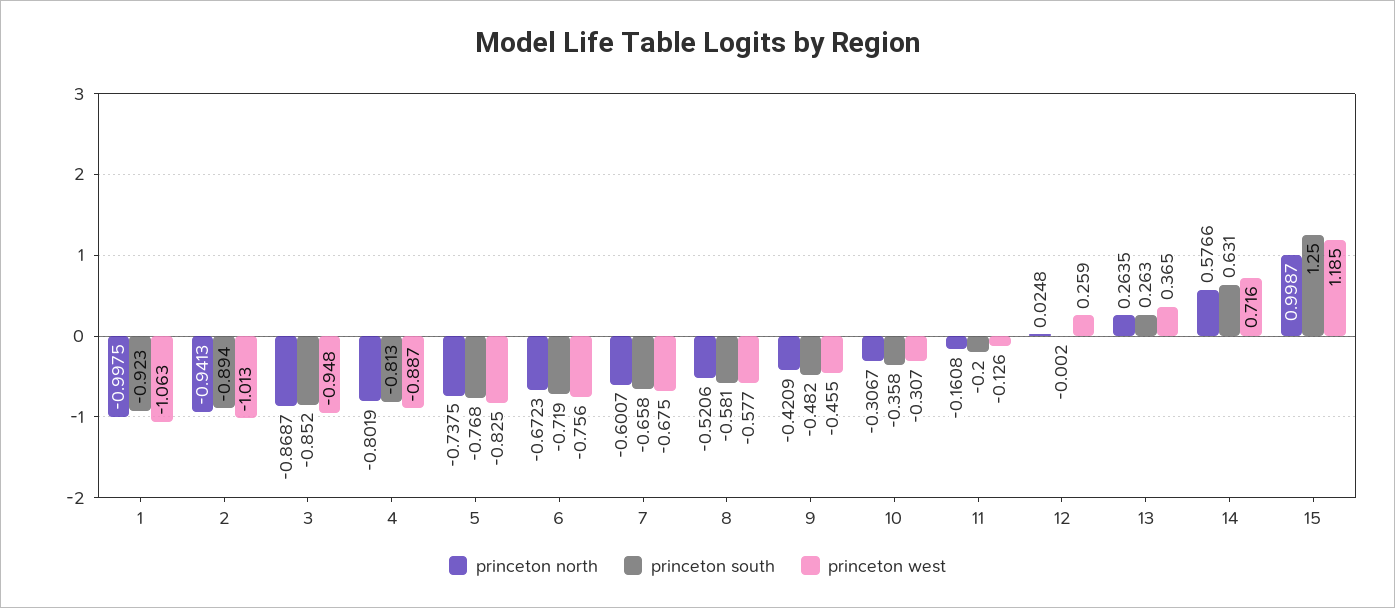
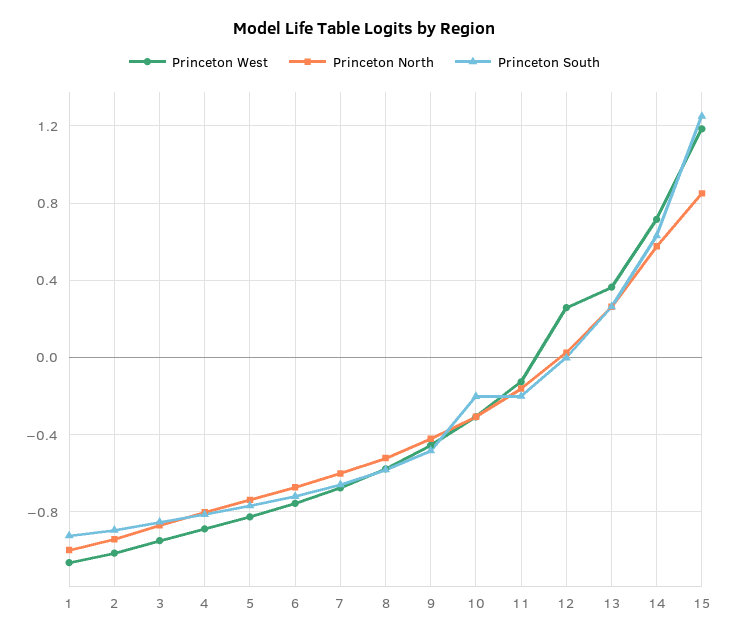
princeton south, 10: -0.358 -> -0.2
princeton north, 15: 0.9987 -> 0.85

